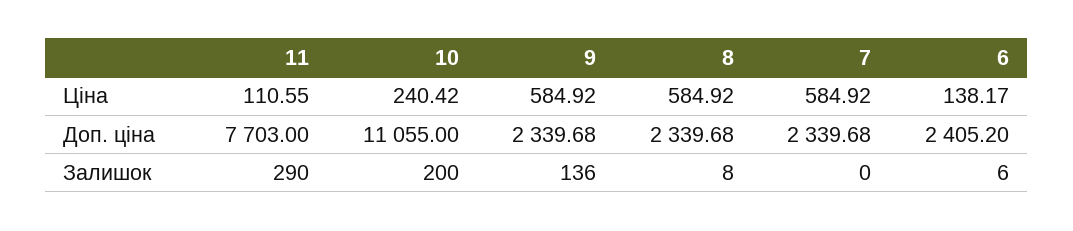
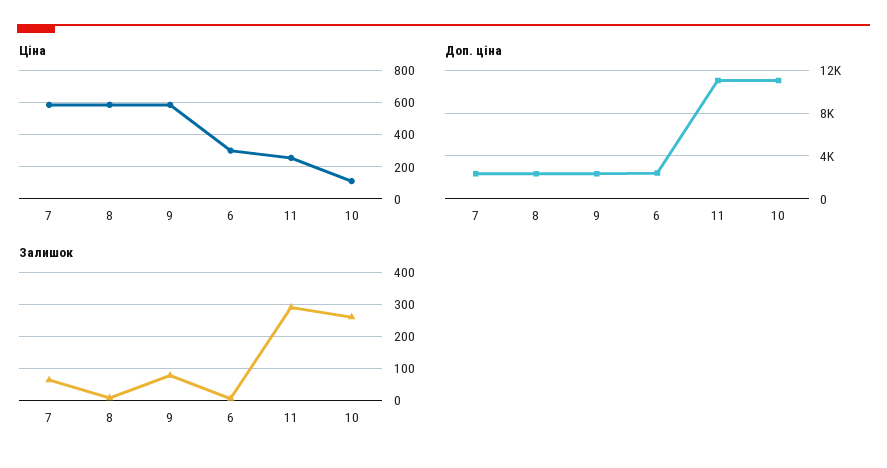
Ціна, 11: 110.55 -> 250
Ціна, 10: 240.42 -> 100
Ціна, 6: 138.17 -> 300
Доп. ціна, 11: 7703 -> 11000
Залишок, 10: 200 -> 260
Залишок, 9: 136 -> 80
Залишок, 7: 0 -> 60

